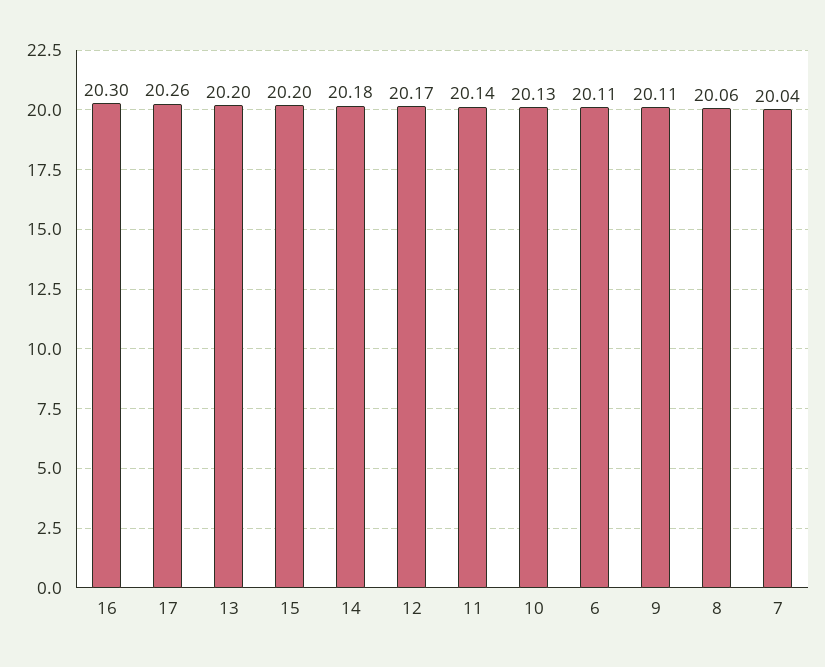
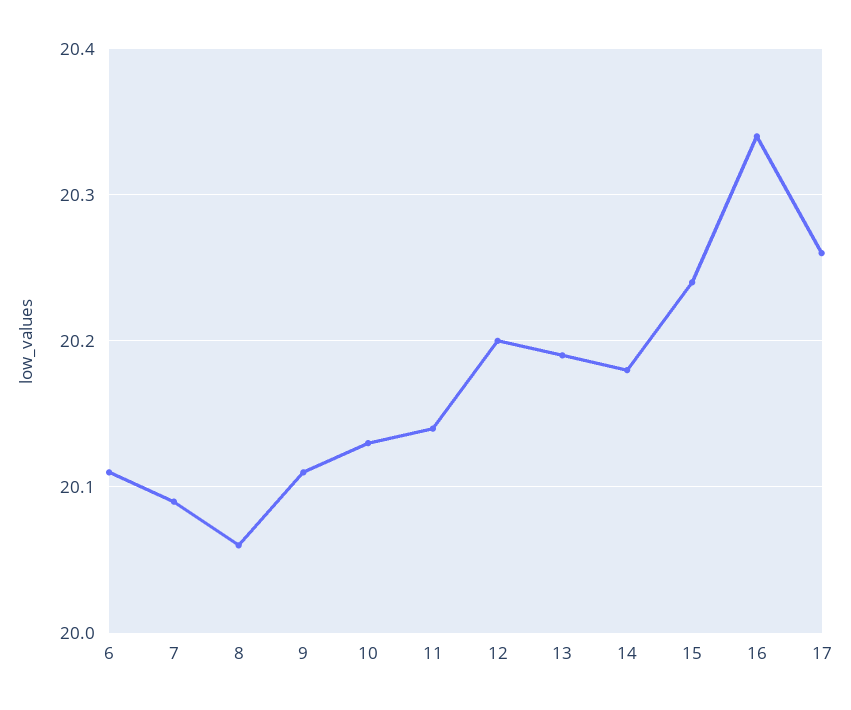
16: 20.3 -> 20.34
13: 20.2 -> 20.19
15: 20.2 -> 20.24
12: 20.17 -> 20.2
7: 20.04 -> 20.09

